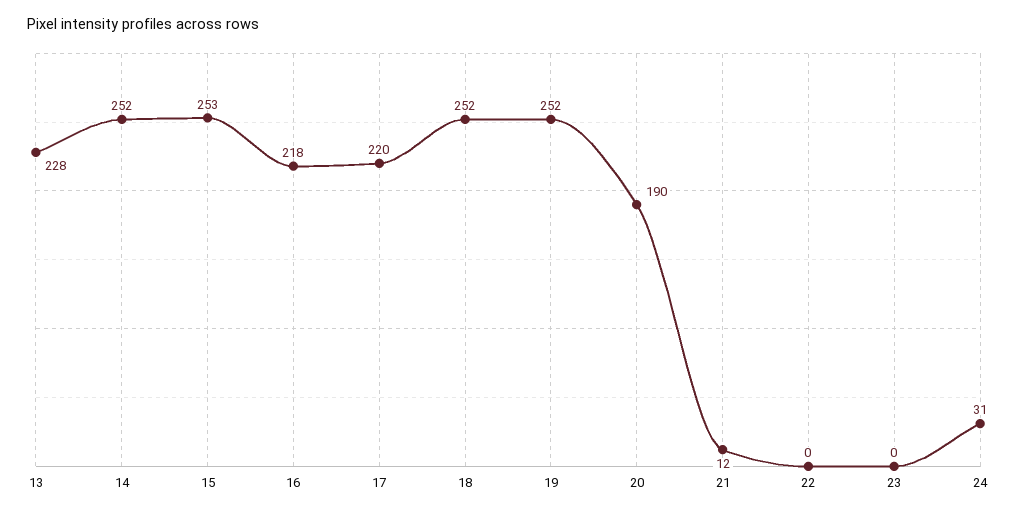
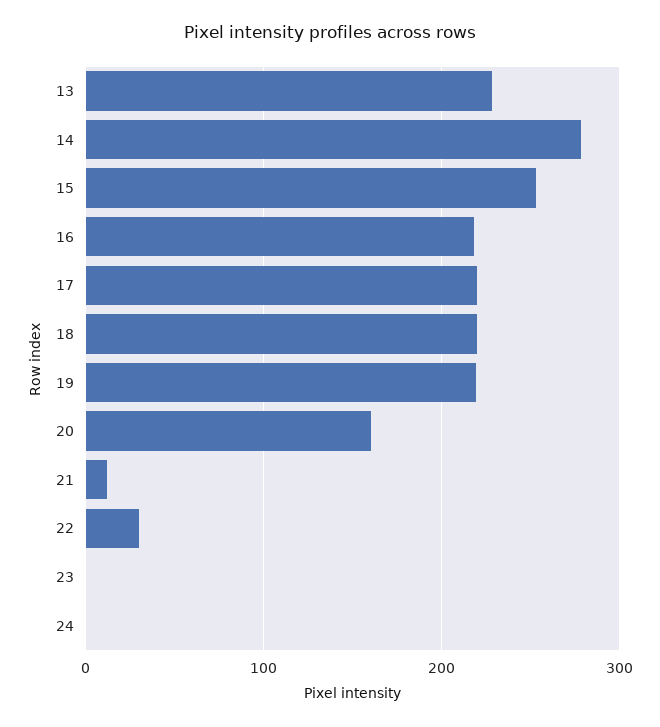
14: 252 -> 280
18: 252 -> 220
19: 252 -> 220
20: 190 -> 160
22: 0 -> 30
24: 31 -> 0

